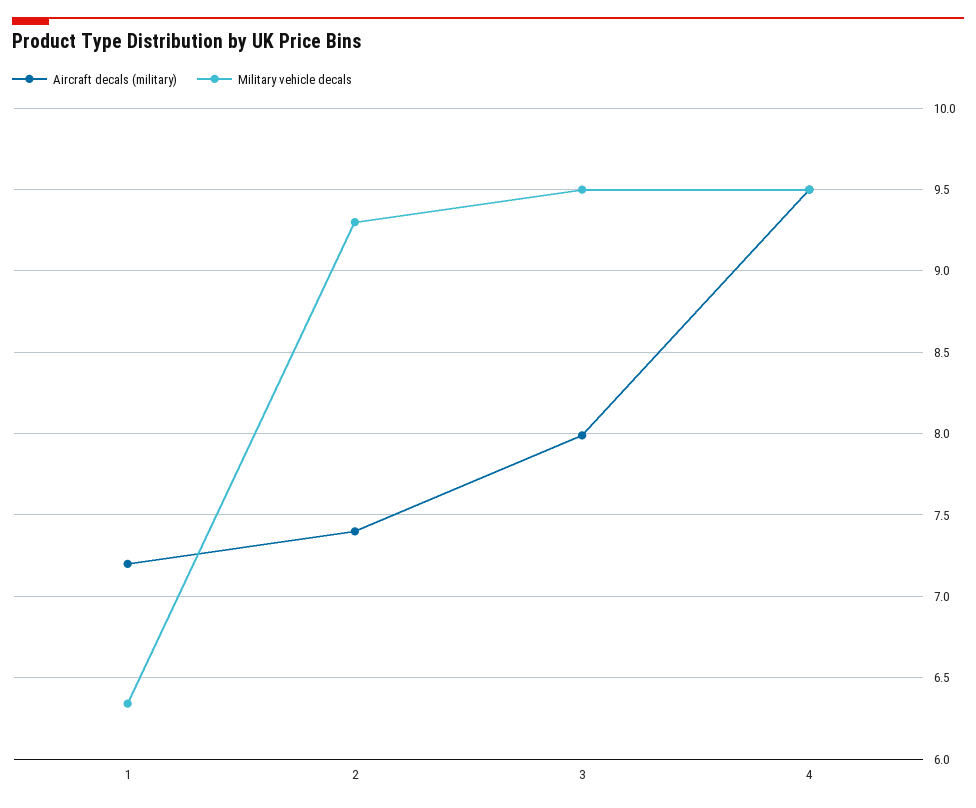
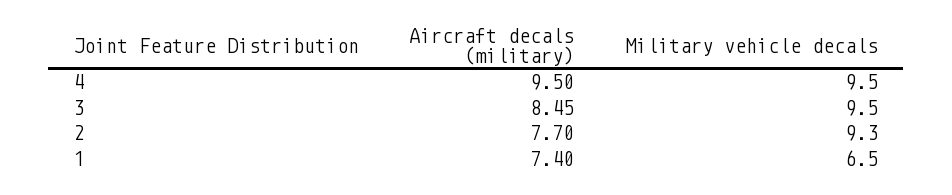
Aircraft decals (military), 1: 7.2 -> 7.4
Military vehicle decals, 1: 6.35 -> 6.5
Aircraft decals (military), 2: 7.4 -> 7.7
Aircraft decals (military), 3: 8 -> 8.45

